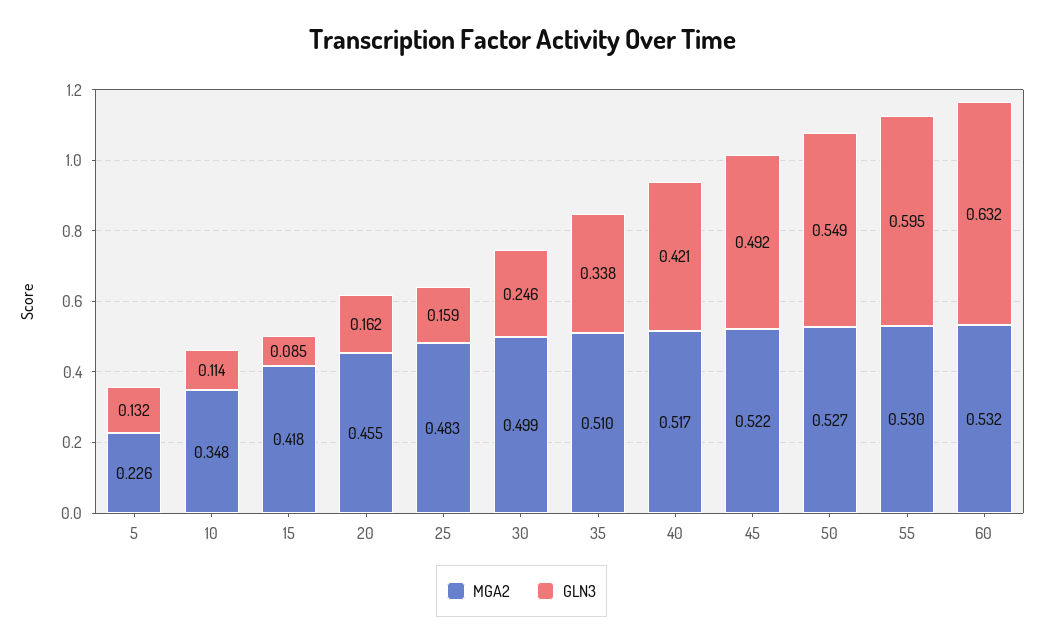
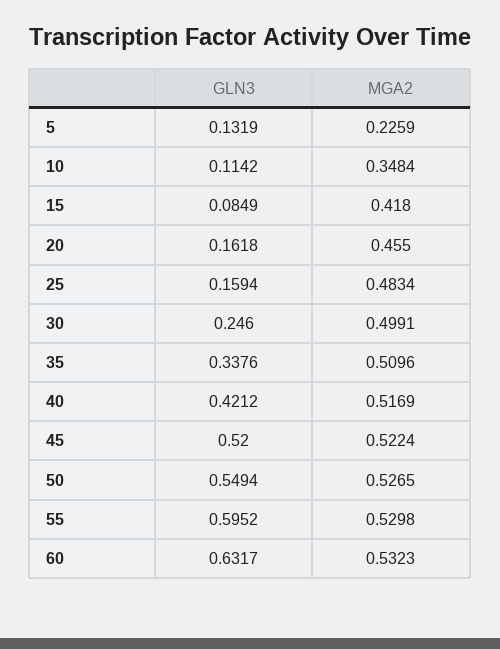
GLN3, 45: 0.492 -> 0.52

